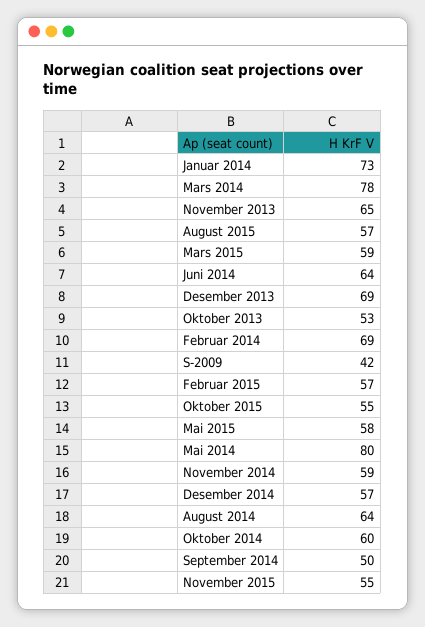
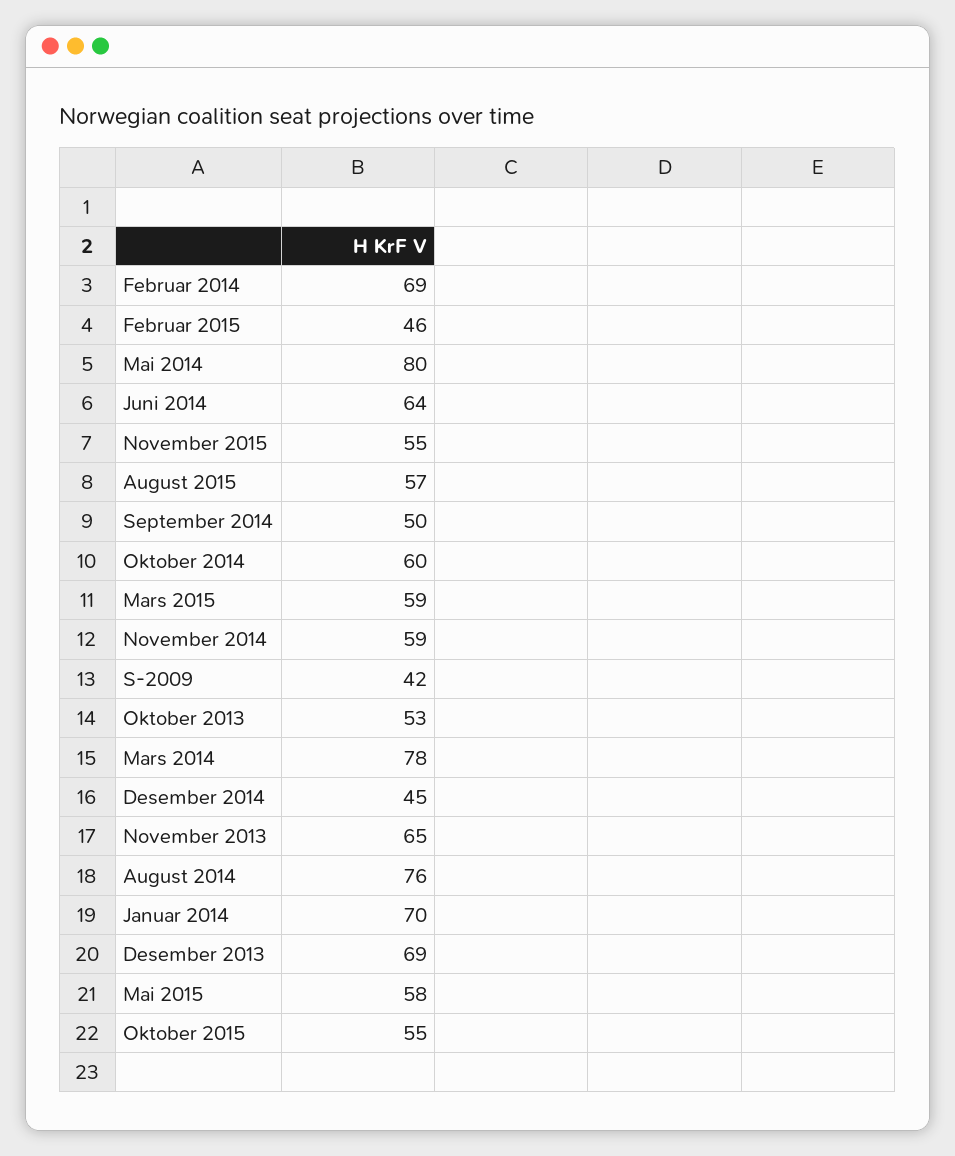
Januar 2014: 73 -> 70
Februar 2015: 57 -> 46
Desember 2014: 57 -> 45
August 2014: 64 -> 76

